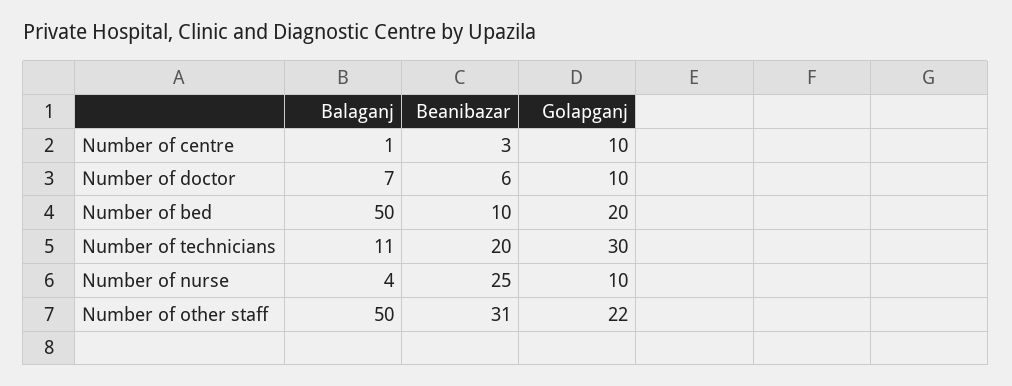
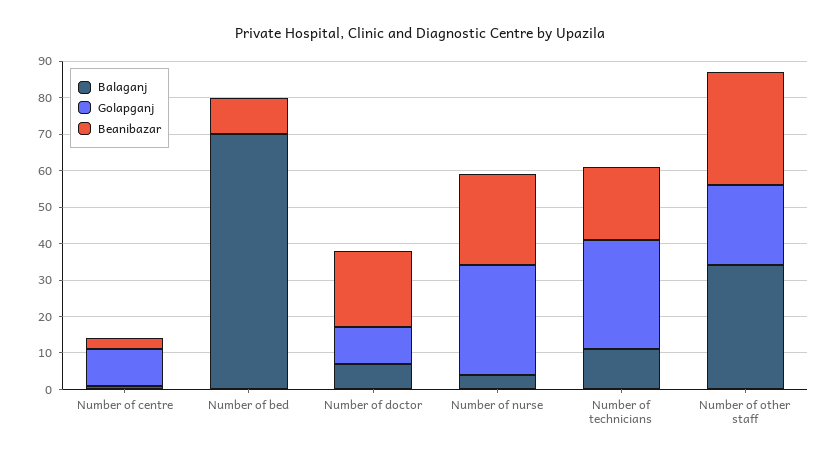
Beanibazar, Number of doctor: 6 -> 20
Balaganj, Number of bed: 50 -> 70
Golapganj, Number of bed: 20 -> 0
Golapganj, Number of nurse: 10 -> 30
Balaganj, Number of other staff: 50 -> 35

